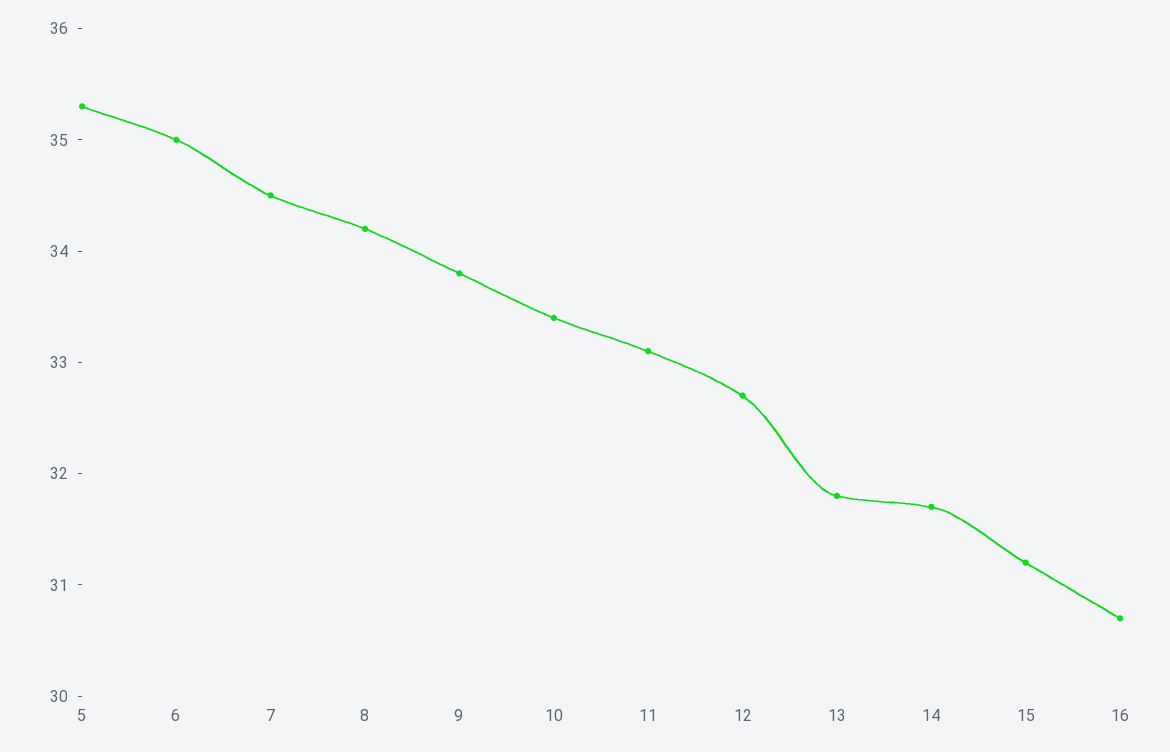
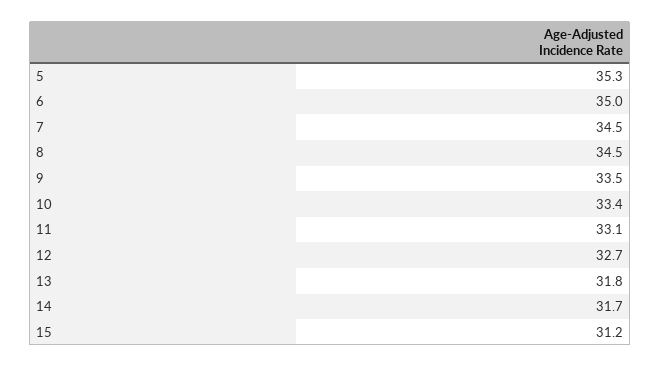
8: 34.2 -> 34.5
9: 33.8 -> 33.5
16: 30.7 -> none

